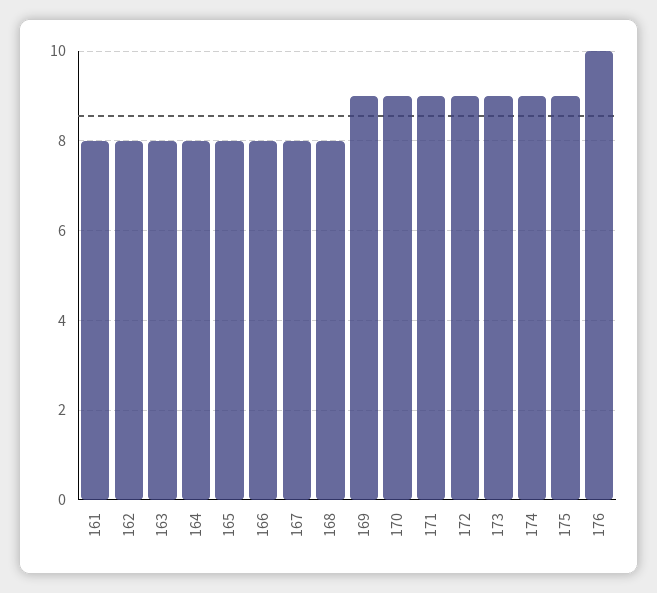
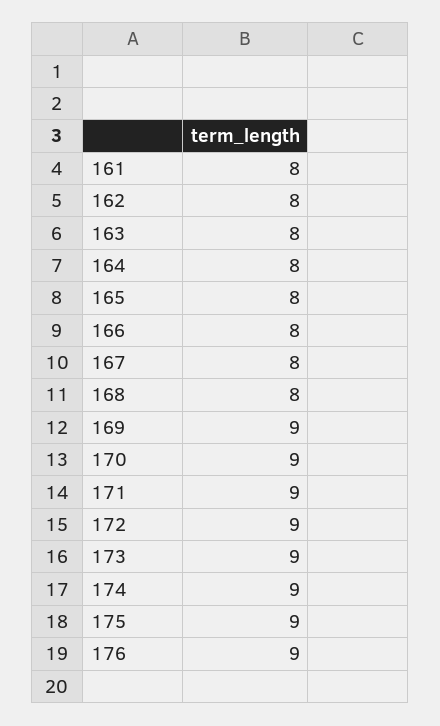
176: 10 -> 9

